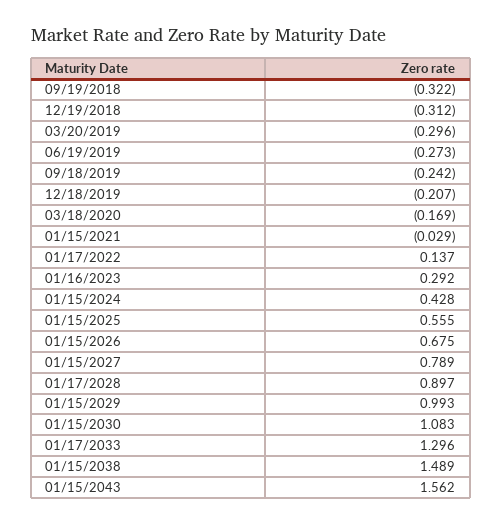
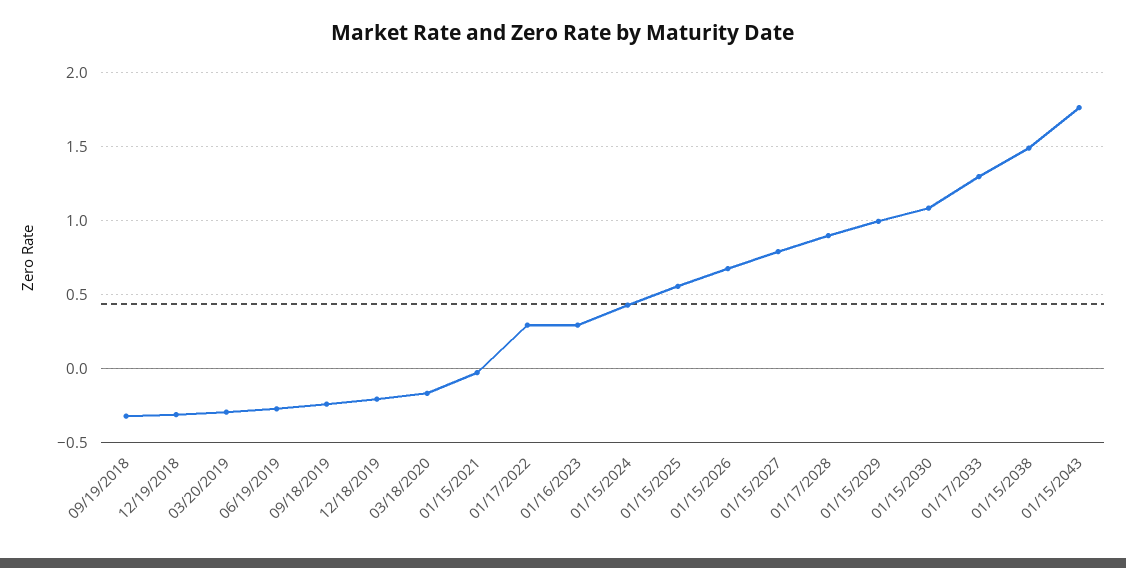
01/17/2022: 0.137 -> 0.3
01/15/2043: 1.562 -> 1.75

